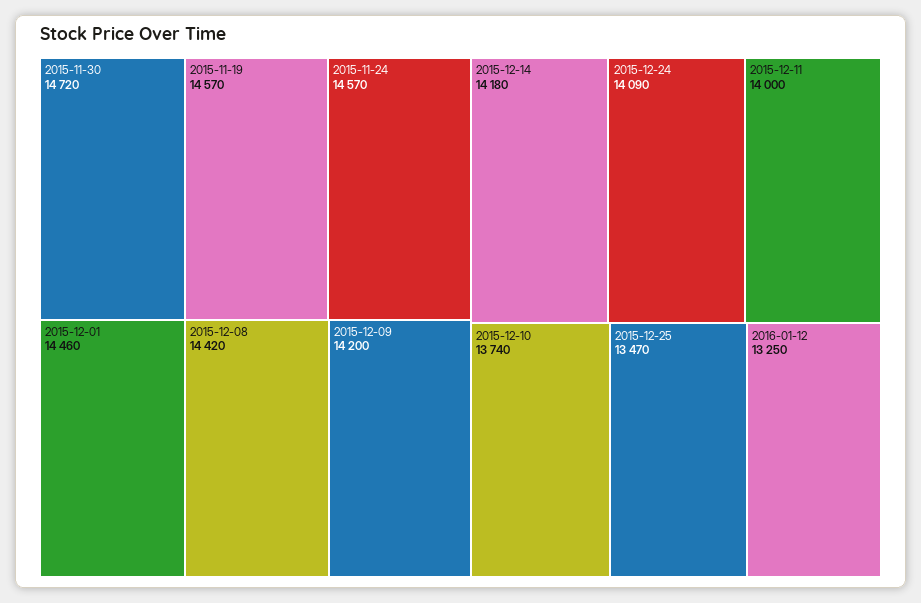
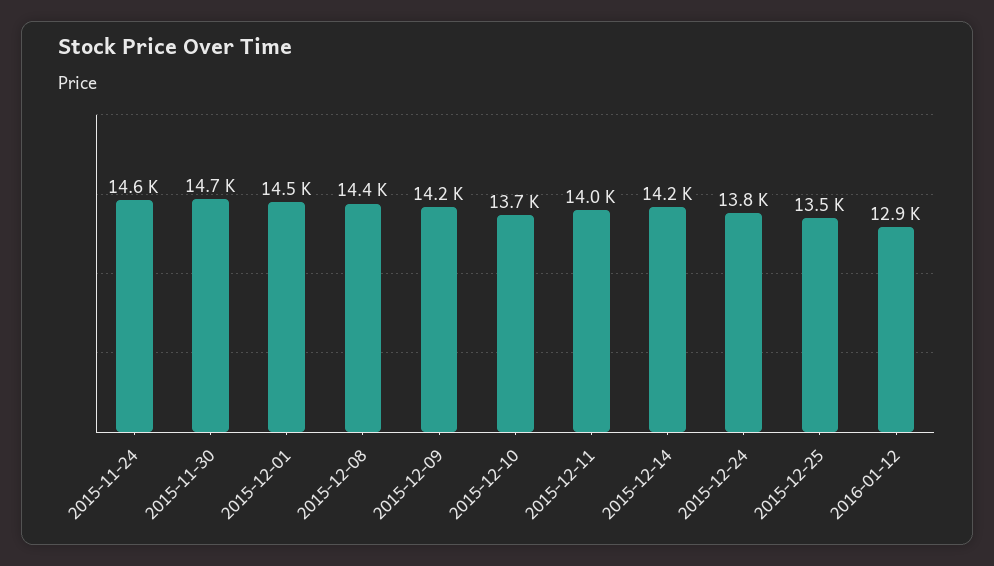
2015-11-19: 14570 -> none
2015-12-24: 14090 -> 13800
2016-01-12: 13250 -> 12900

